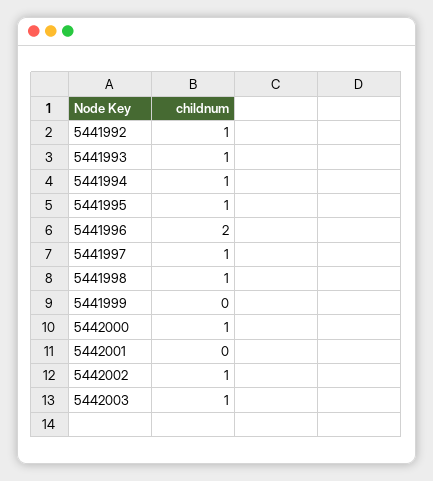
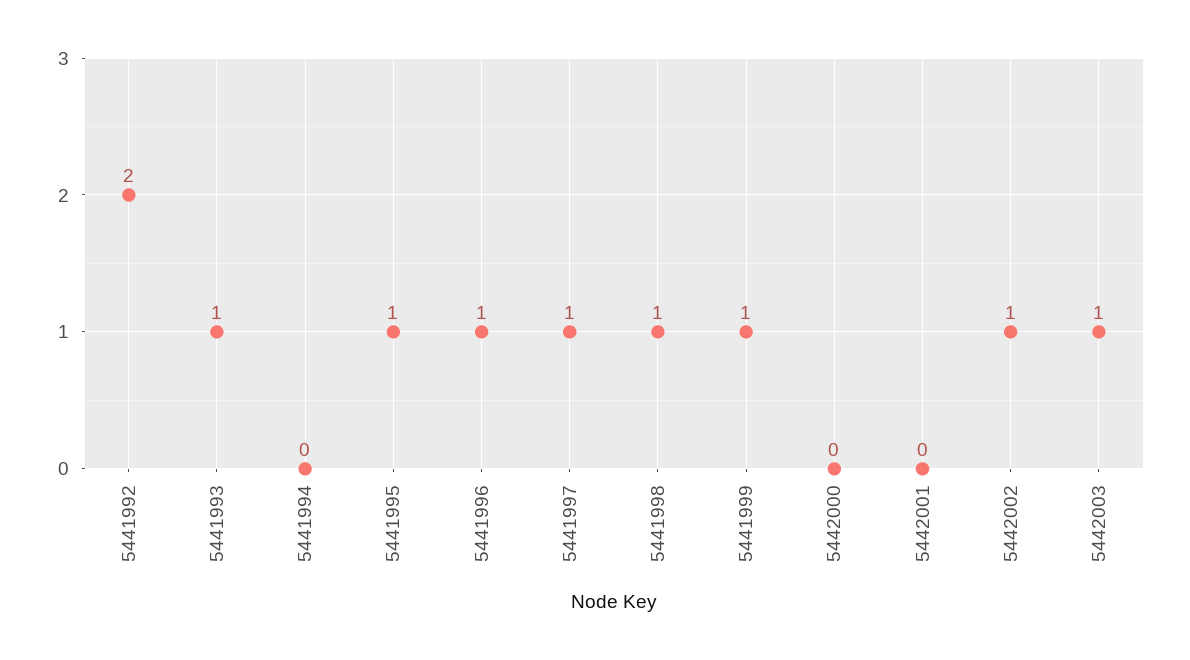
5441992: 1 -> 2
5441994: 1 -> 0
5441996: 2 -> 1
5441999: 0 -> 1
5442000: 1 -> 0

